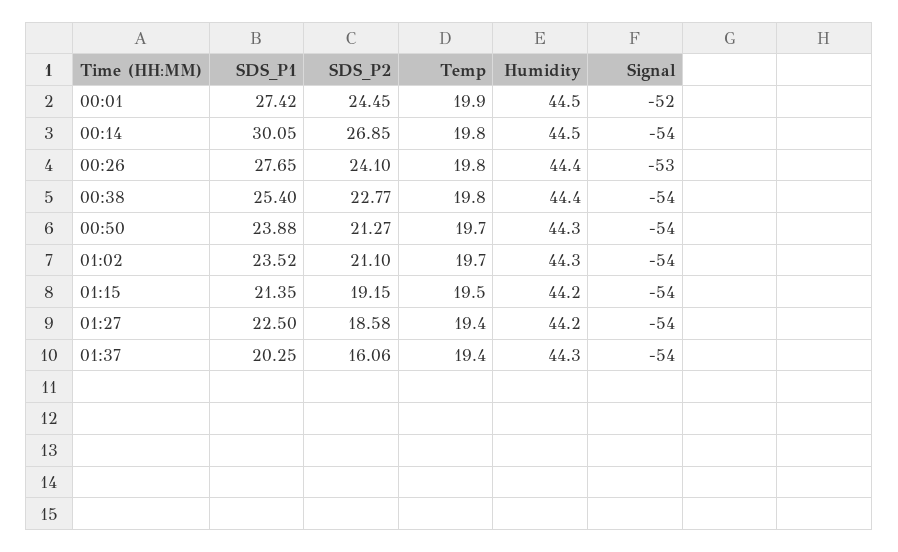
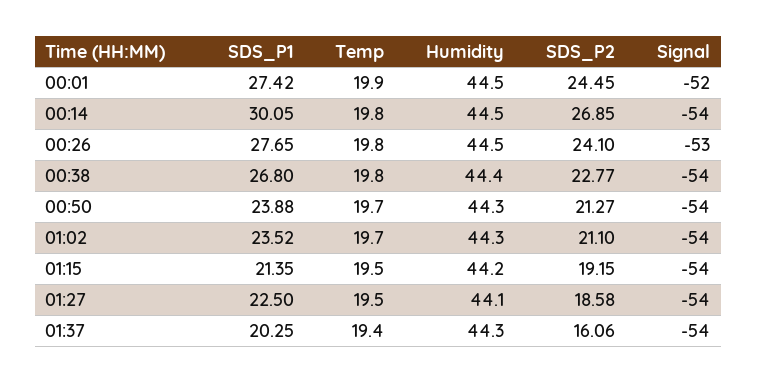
Humidity, 00:26: 44.4 -> 44.5
SDS_P1, 00:38: 25.4 -> 26.8
Temp, 01:27: 19.4 -> 19.5
Humidity, 01:27: 44.2 -> 44.1

